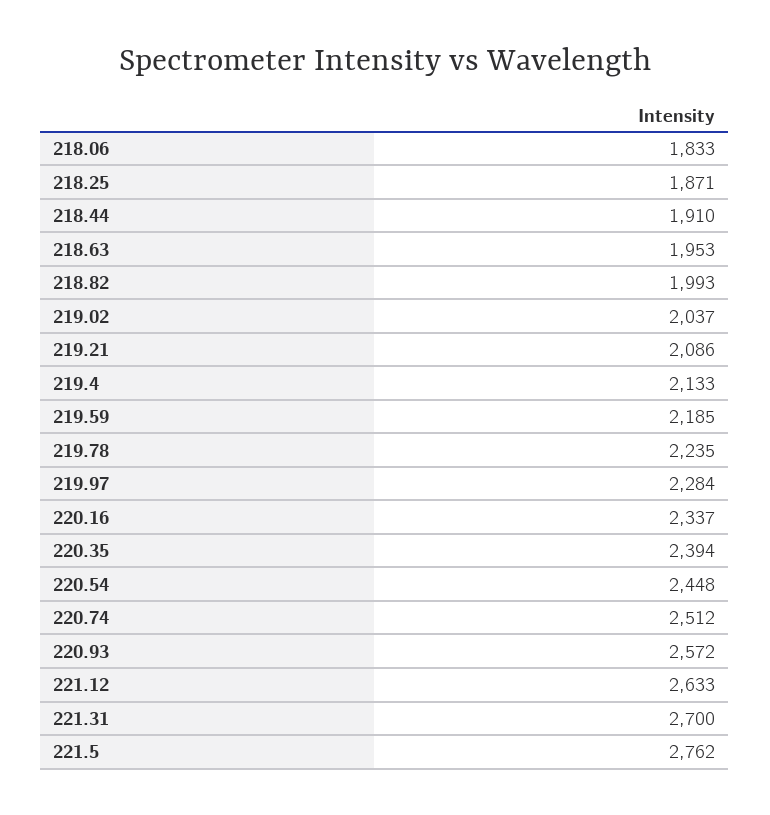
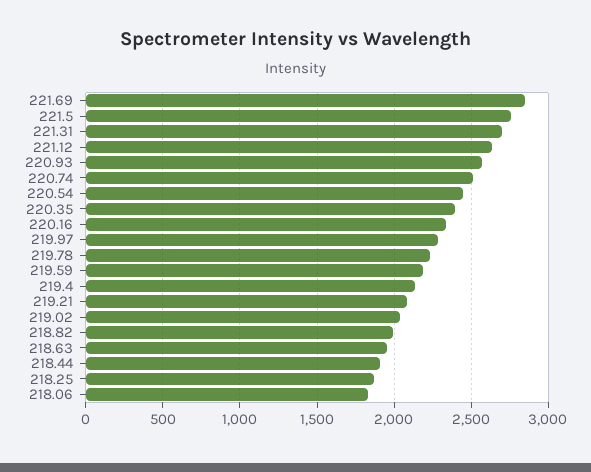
221.69: none -> 2850

